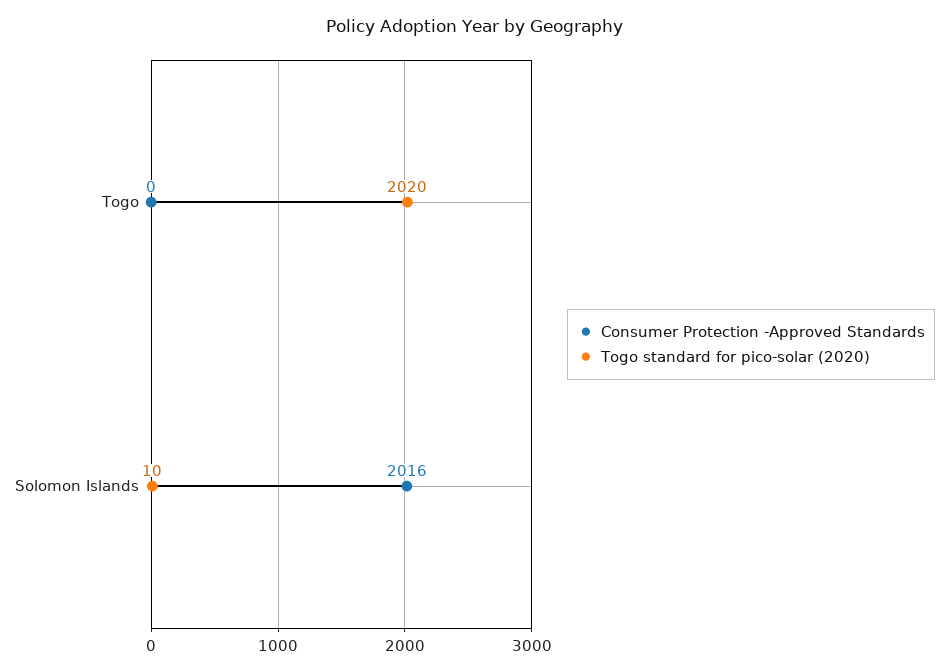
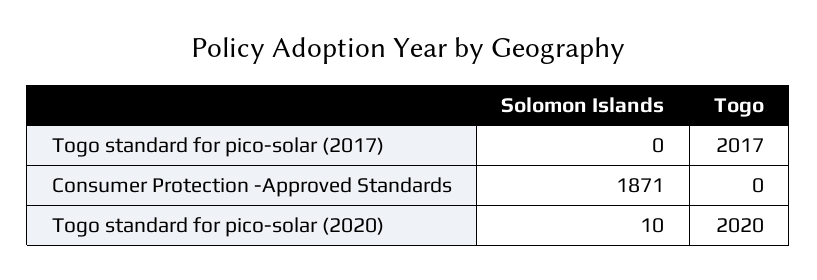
Consumer Protection -Approved Standards, Solomon Islands: 2016 -> 1871
Togo standard for pico-solar (2017), Solomon Islands: none -> 0
Togo standard for pico-solar (2017), Togo: none -> 2017

